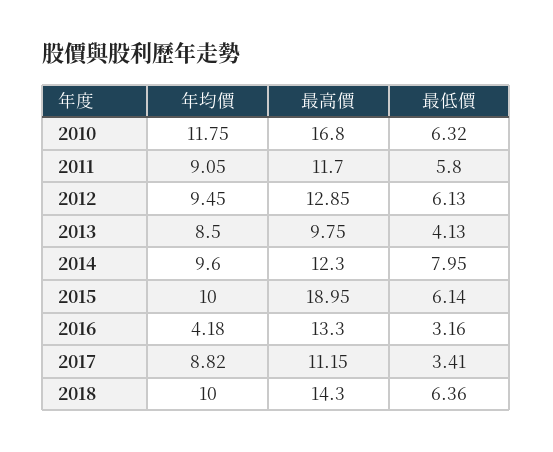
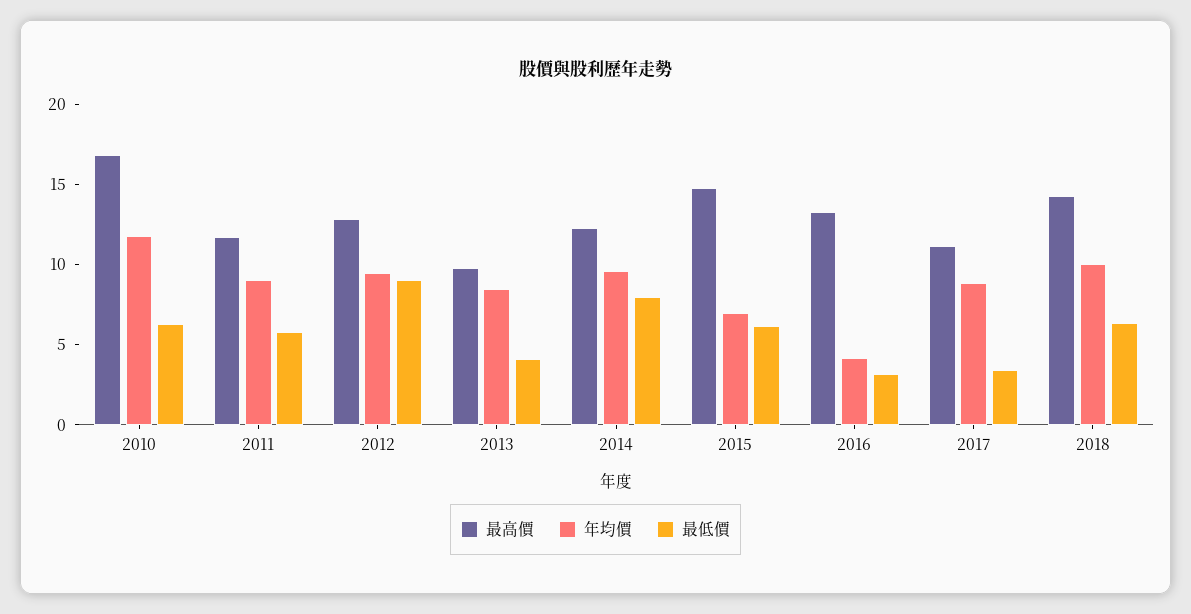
最低價, 2012: 6.13 -> 9
年均價, 2015: 10 -> 7
最高價, 2015: 18.95 -> 15

